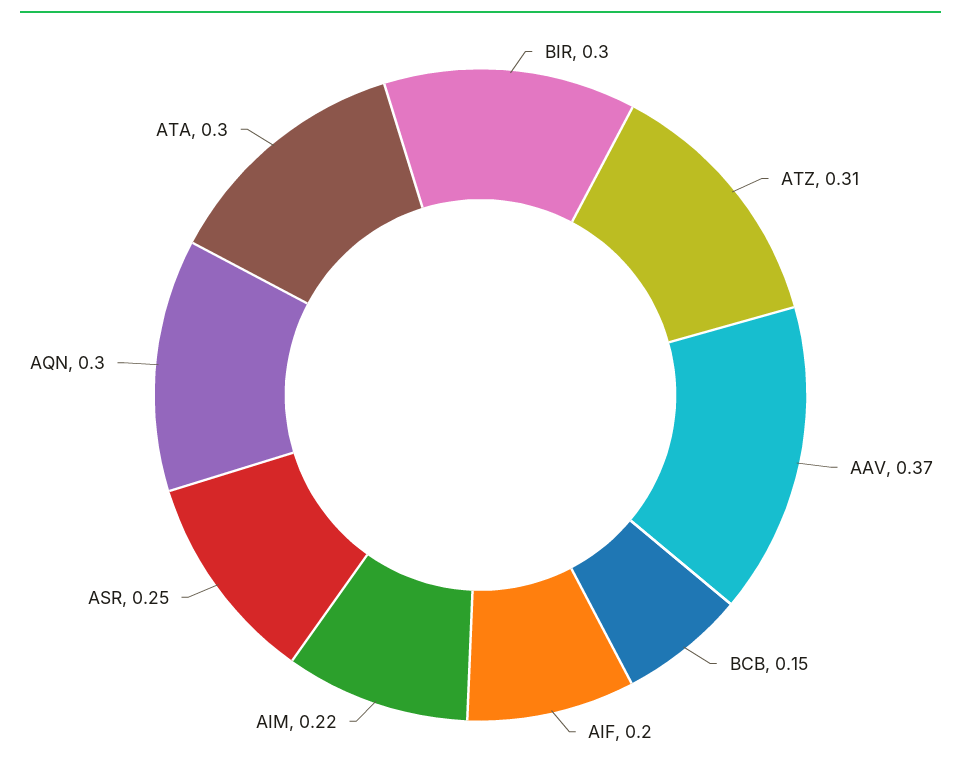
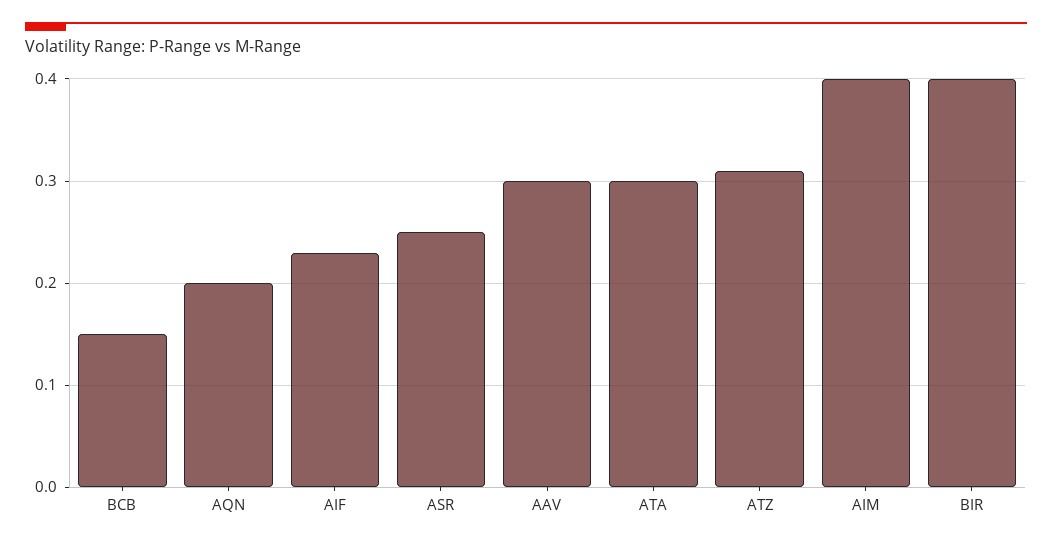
BIR: 0.3 -> 0.4
AAV: 0.37 -> 0.3
AIF: 0.2 -> 0.23
AIM: 0.22 -> 0.4
AQN: 0.3 -> 0.2

